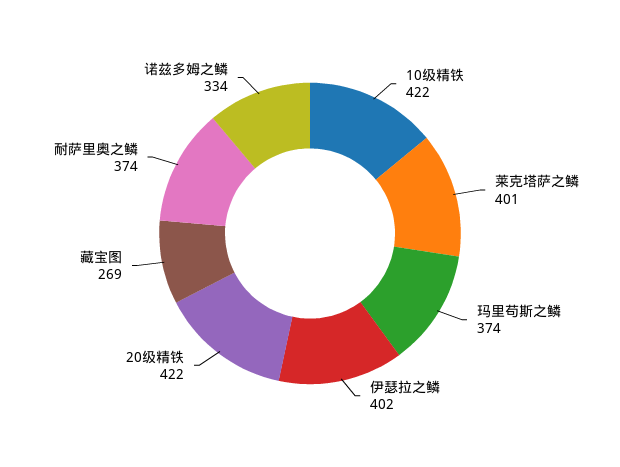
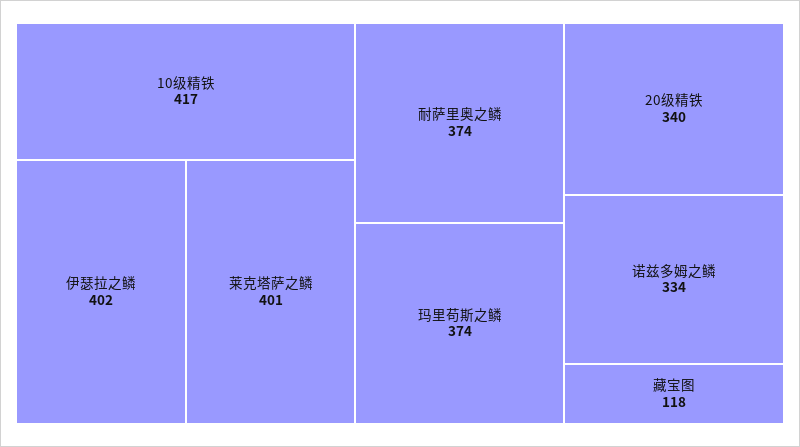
10级精铁: 422 -> 417
20级精铁: 422 -> 340
藏宝图: 269 -> 118

